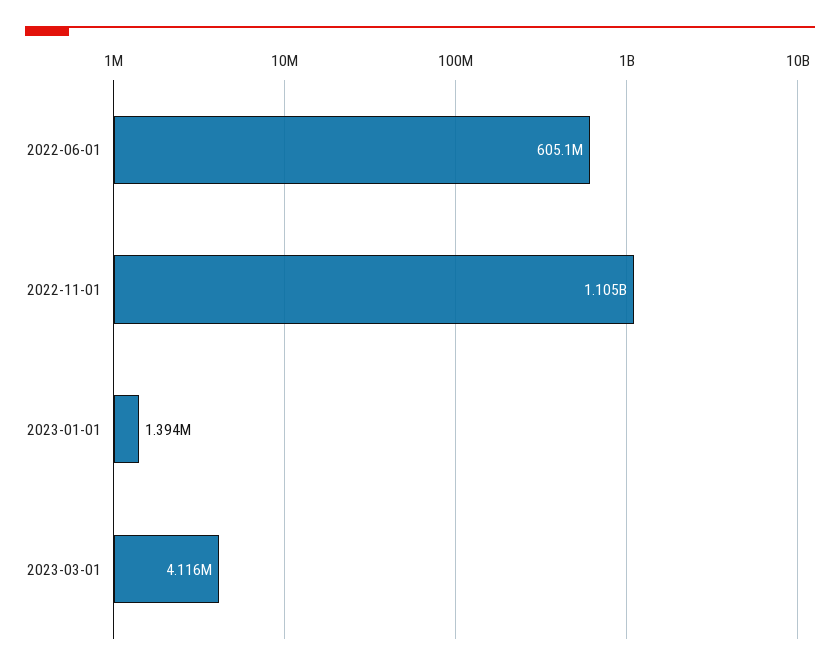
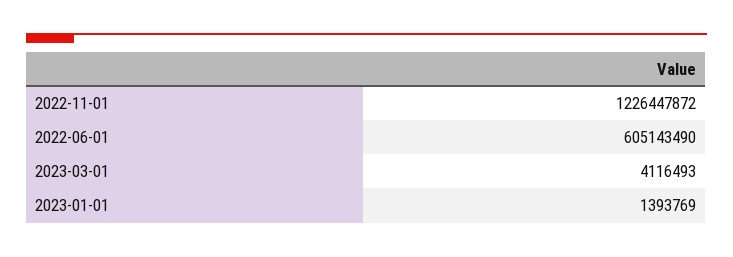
2022-11-01: 1105000000 -> 1226447872

